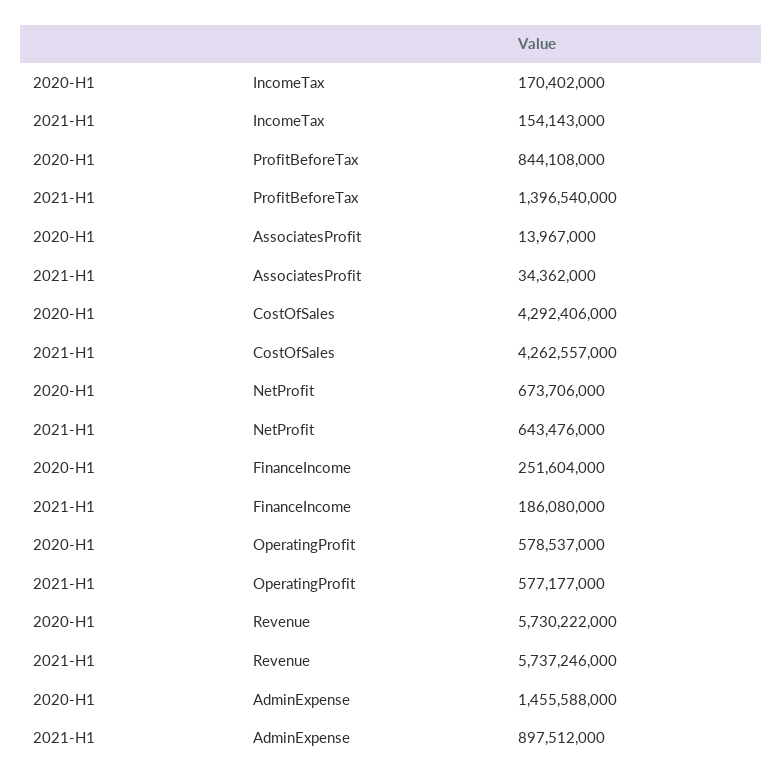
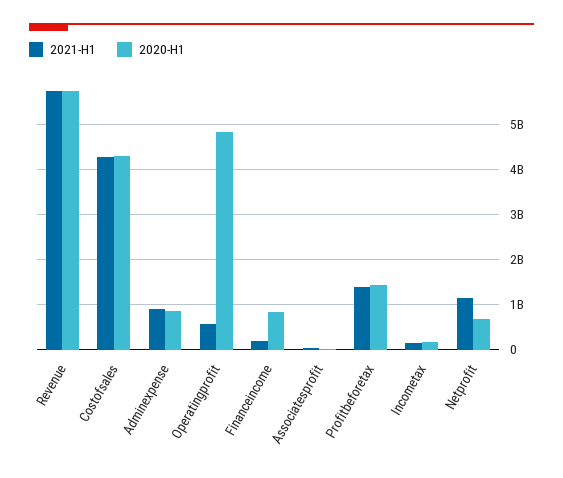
2020-H1, ProfitBeforeTax: 844108000 -> 1400000000
2021-H1, NetProfit: 643476000 -> 1200000000
2020-H1, FinanceIncome: 251604000 -> 800000000
2020-H1, OperatingProfit: 578537000 -> 4800000000
2020-H1, AdminExpense: 1455588000 -> 800000000

